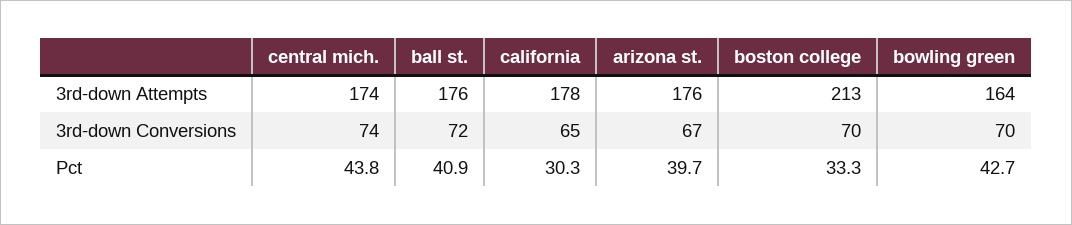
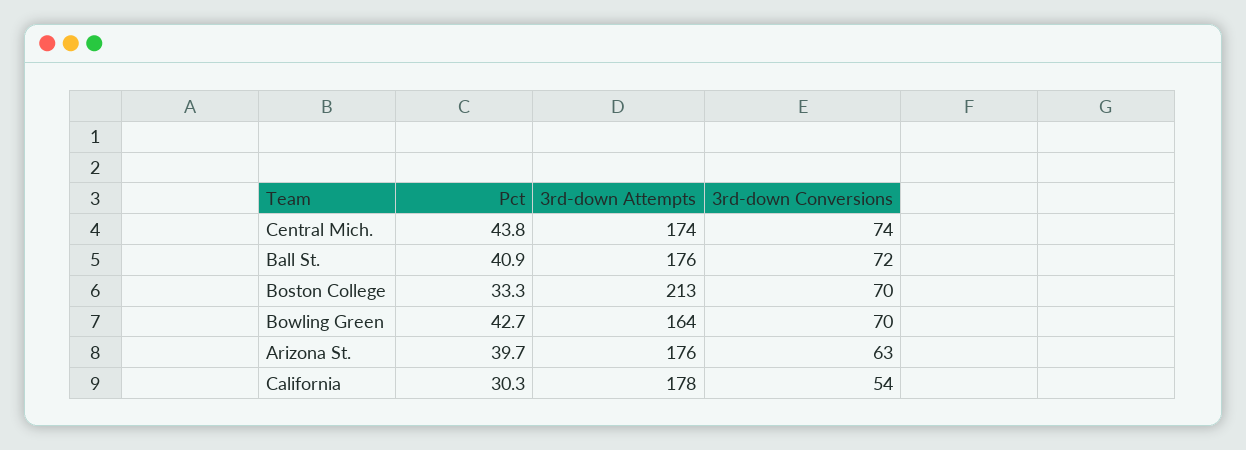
california, 3rd-down Conversions: 65 -> 54
arizona st., 3rd-down Conversions: 67 -> 63

